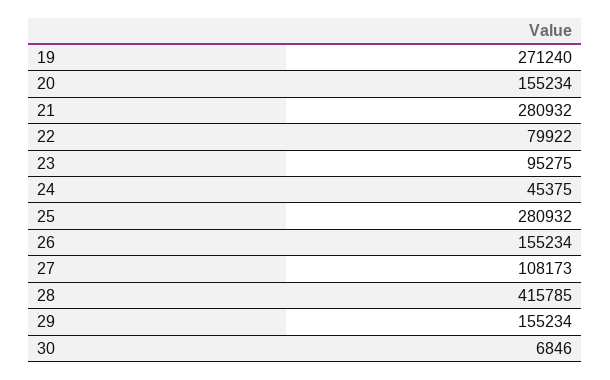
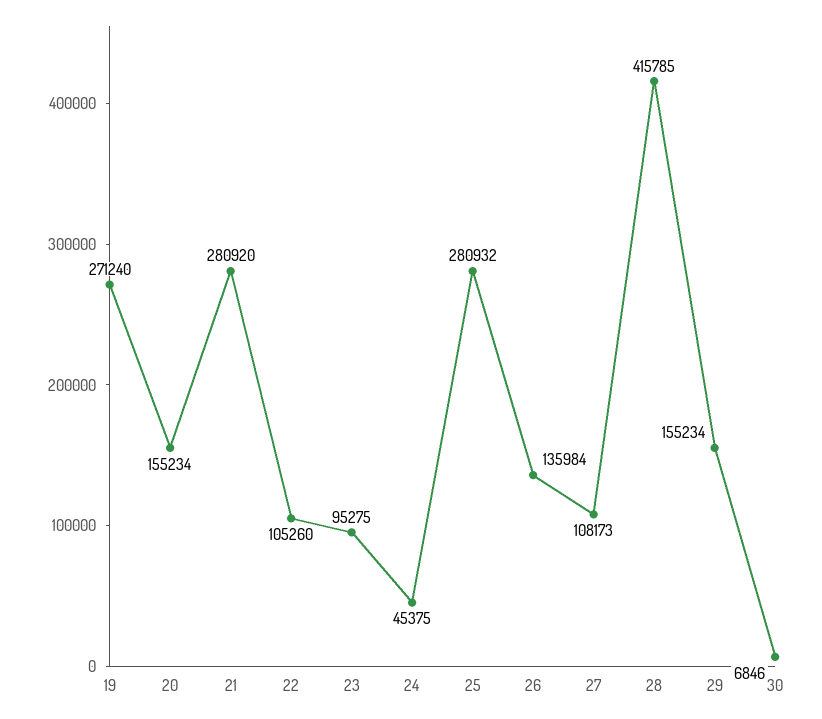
21: 280932 -> 280920
22: 79922 -> 105260
26: 155234 -> 135984

